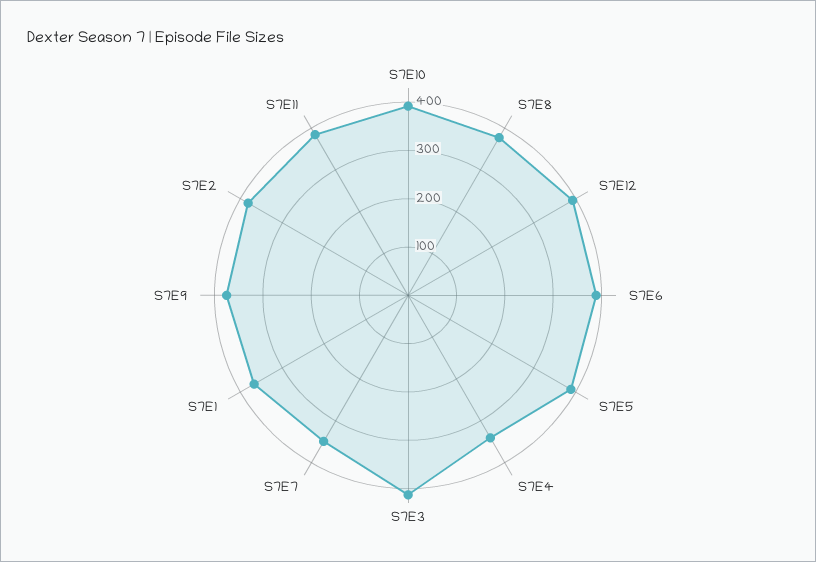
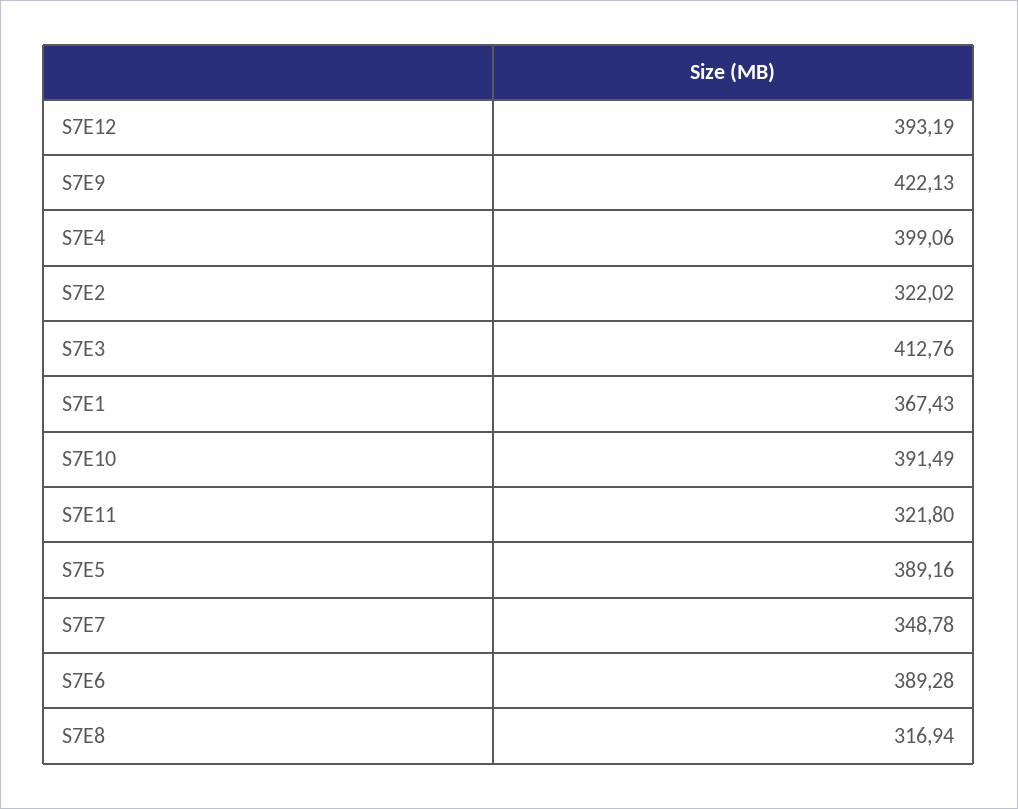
S7E8: 380 -> 316.94
S7E4: 340 -> 399.06
S7E9: 380 -> 422.13
S7E2: 380 -> 322.02
S7E11: 380 -> 321.8

